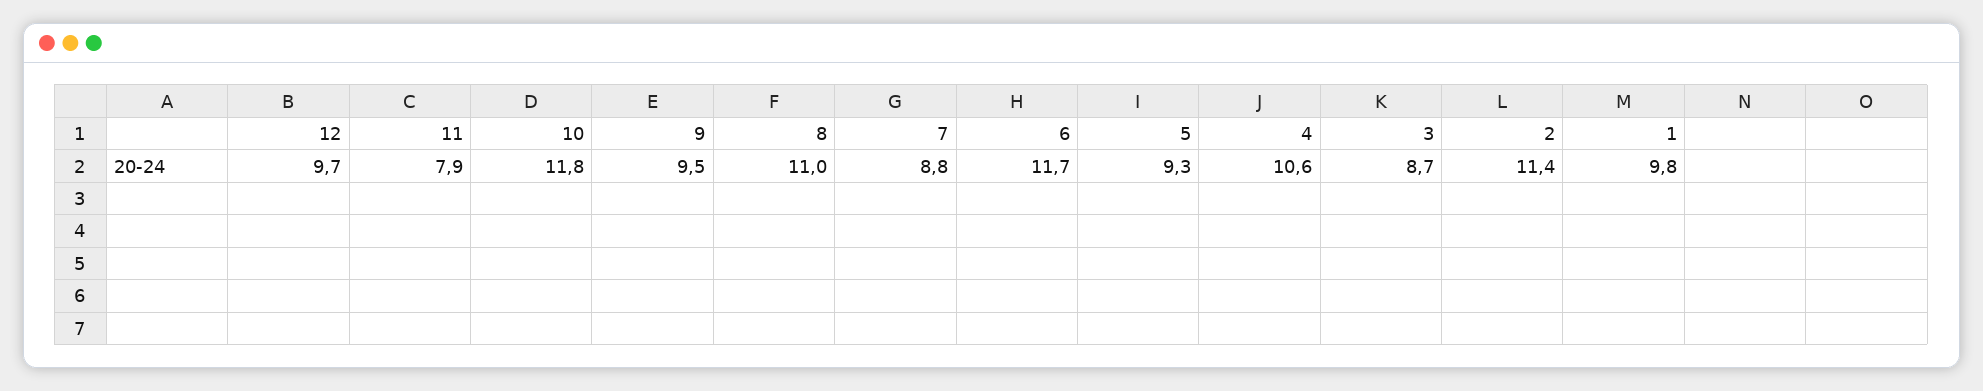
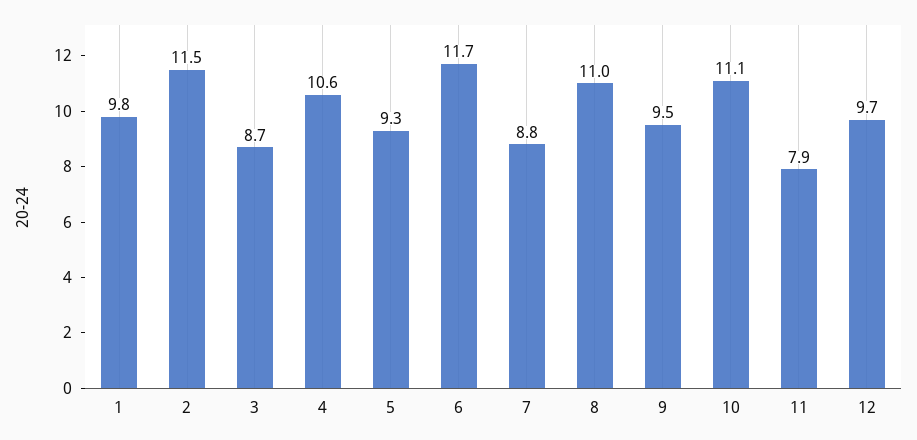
10: 11.8 -> 11.1
2: 11.4 -> 11.5

